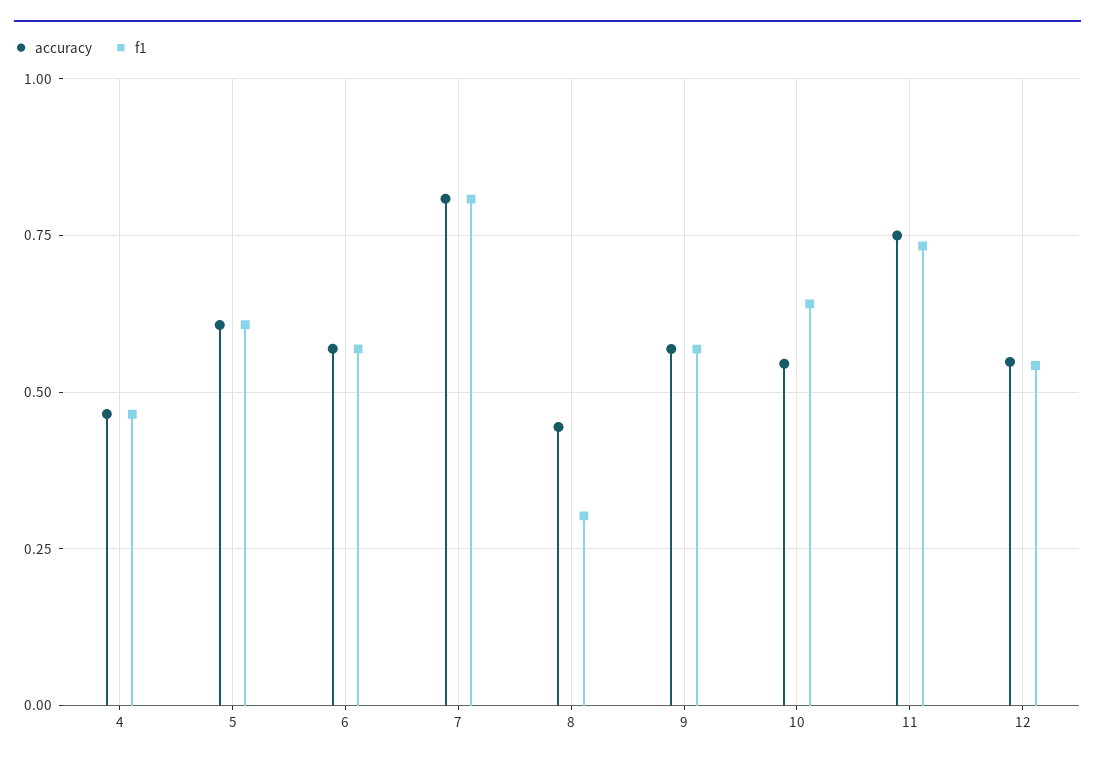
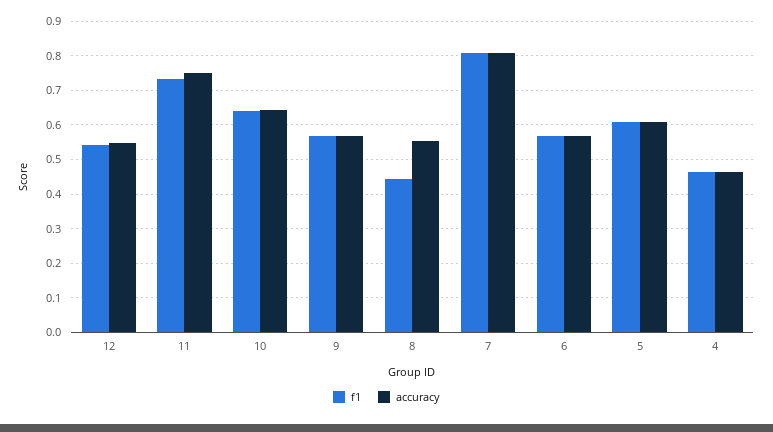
accuracy, 8: 0.45 -> 0.56
f1, 8: 0.3 -> 0.44
accuracy, 10: 0.55 -> 0.64

